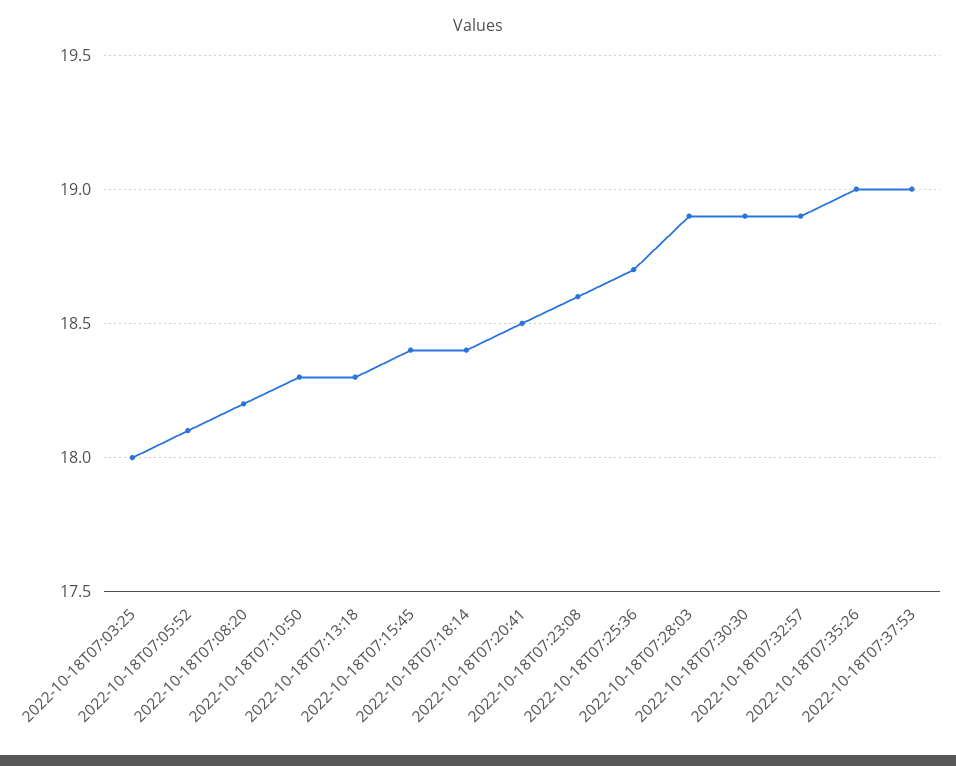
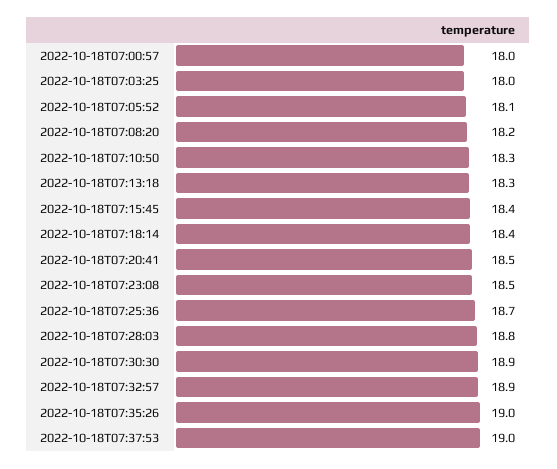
2022-10-18T07:23:08: 18.6 -> 18.5
2022-10-18T07:28:03: 18.9 -> 18.8
2022-10-18T07:00:57: none -> 18

